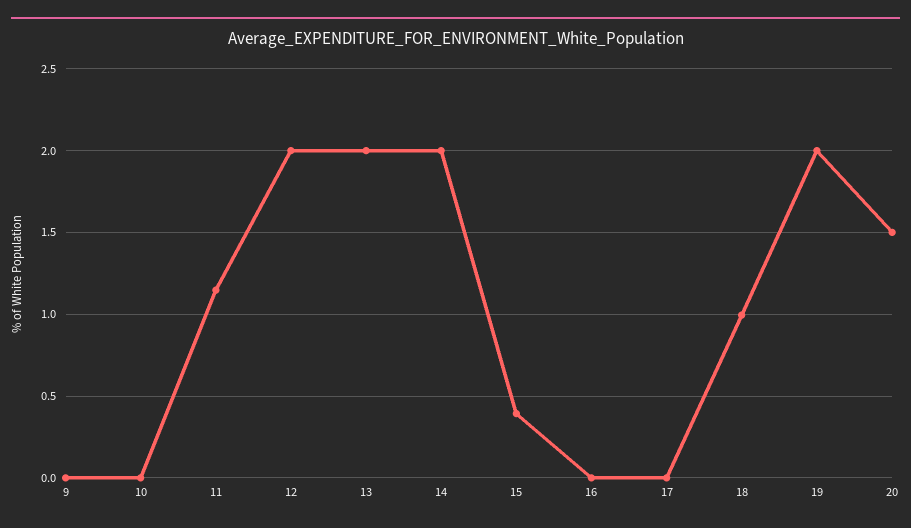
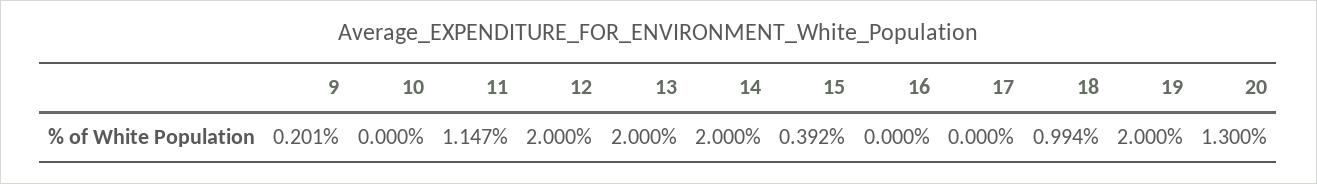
9: 0 -> 0.201
20: 1.5 -> 1.3

